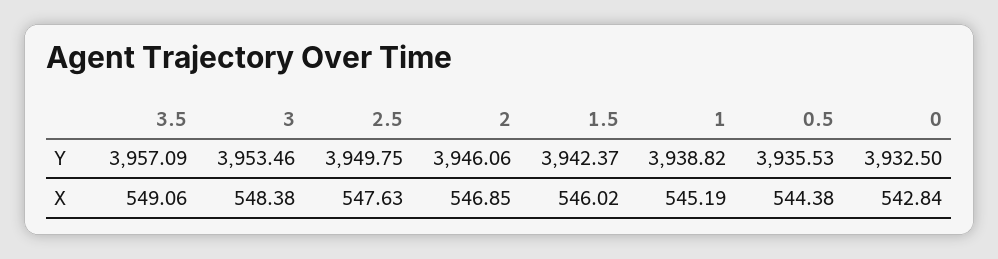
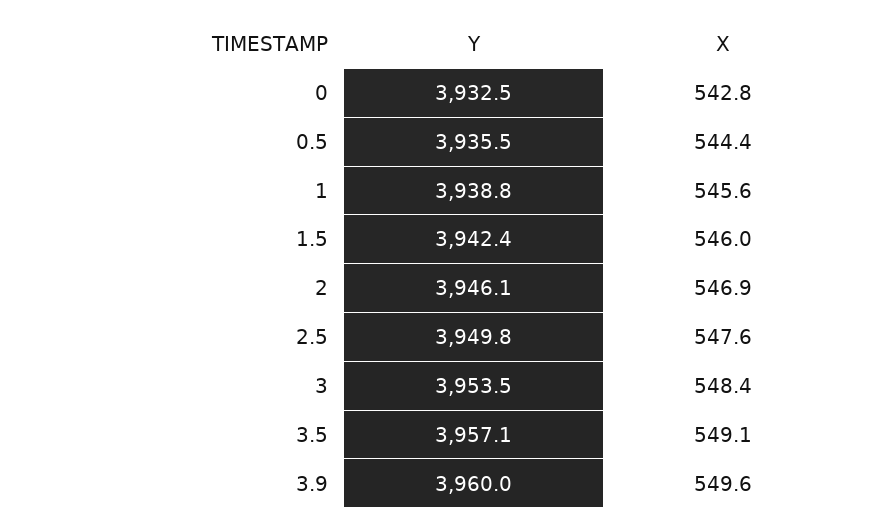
1, X: 545.19 -> 545.6
3.9, Y: none -> 3960
3.9, X: none -> 549.6

